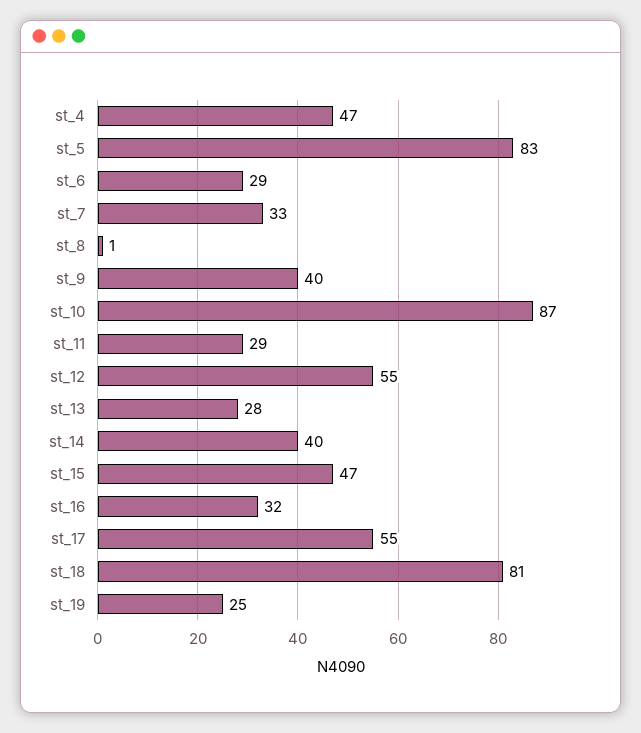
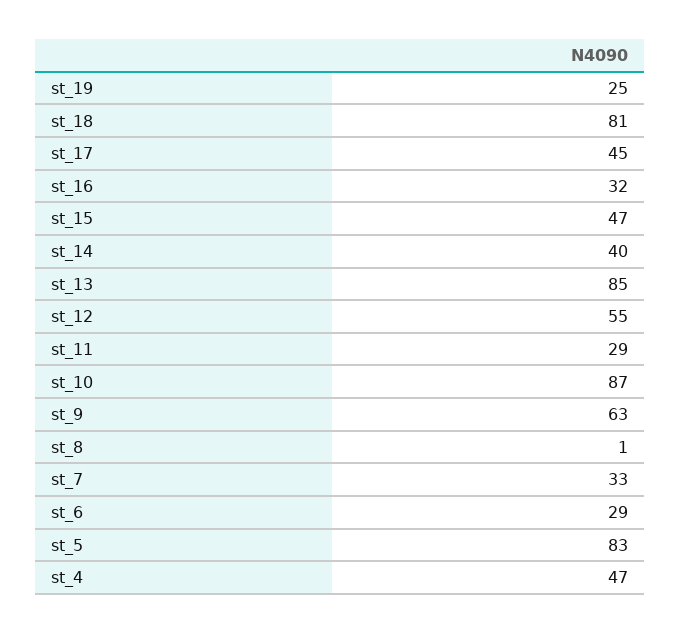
st_9: 40 -> 63
st_13: 28 -> 85
st_17: 55 -> 45

